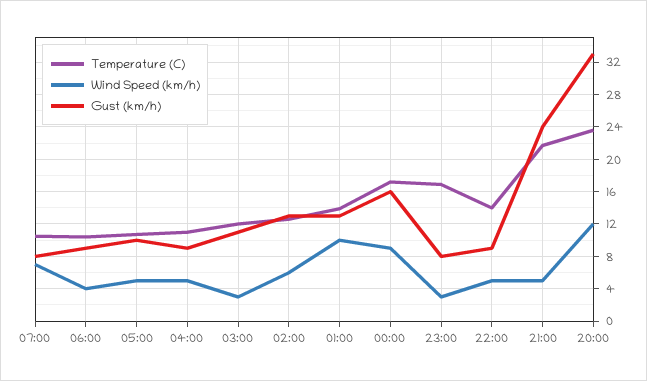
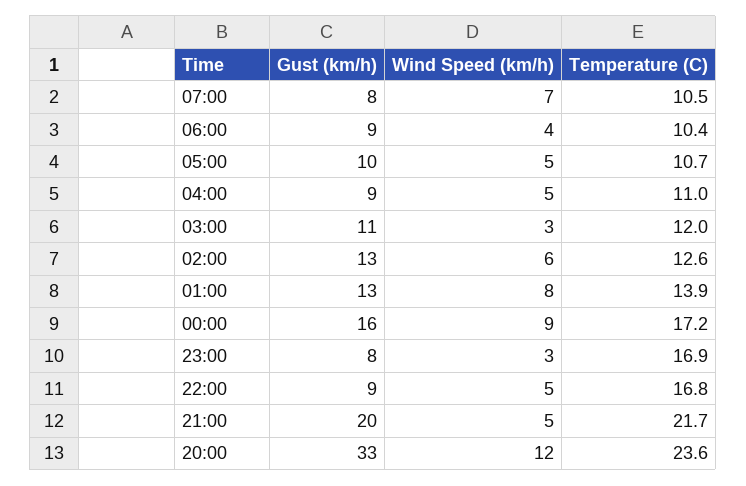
Wind Speed (km/h), 01:00: 10 -> 8
Temperature (C), 22:00: 14 -> 16.8
Gust (km/h), 21:00: 24 -> 20

